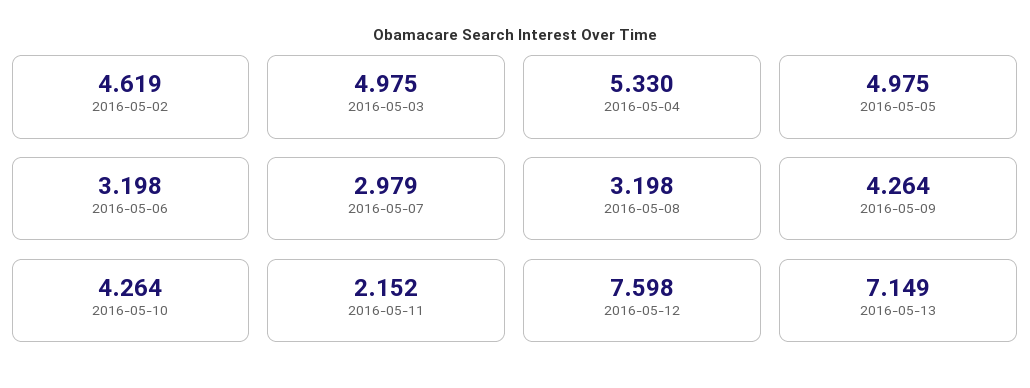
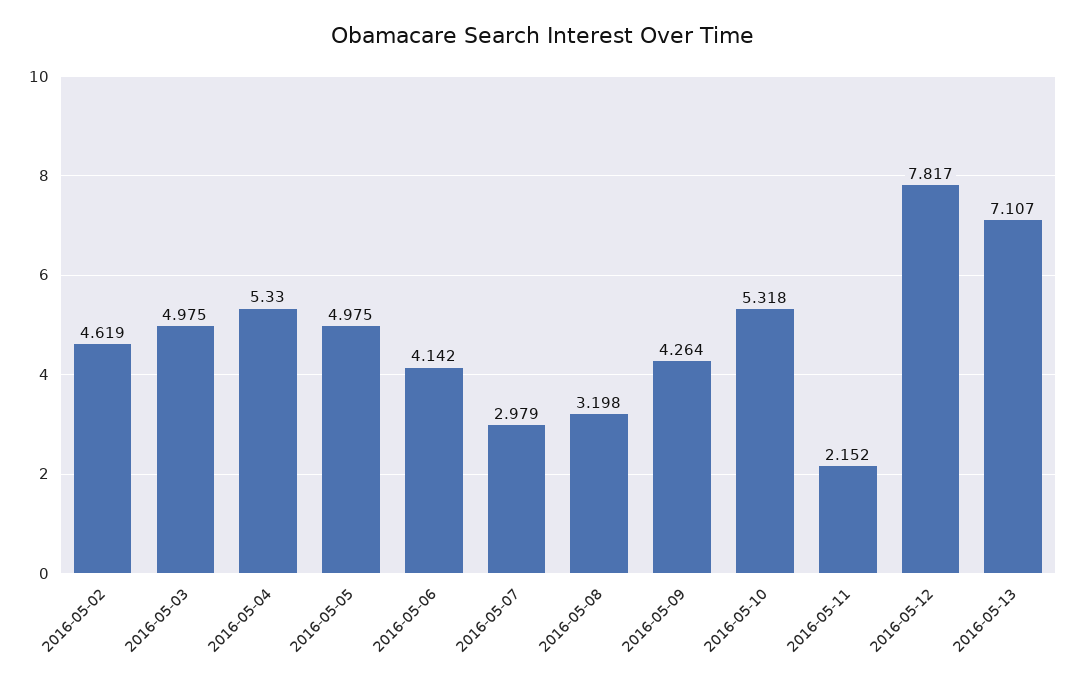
2016-05-06: 3.198 -> 4.142
2016-05-10: 4.264 -> 5.318
2016-05-12: 7.598 -> 7.817
2016-05-13: 7.149 -> 7.107

